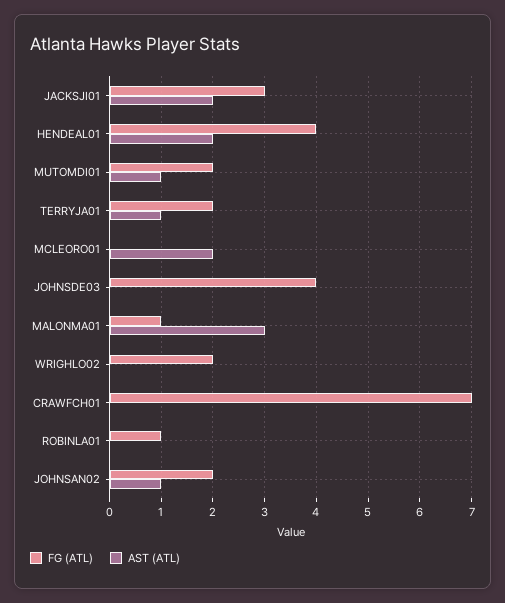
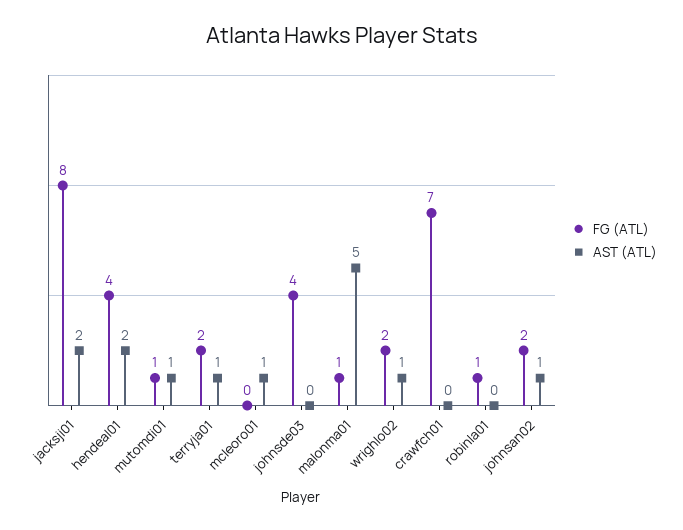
FG (ATL), JACKSJI01: 3 -> 8
FG (ATL), MUTOMDI01: 2 -> 1
AST (ATL), MCLEORO01: 2 -> 1
AST (ATL), MALONMA01: 3 -> 5
AST (ATL), WRIGHLO02: 0 -> 1

